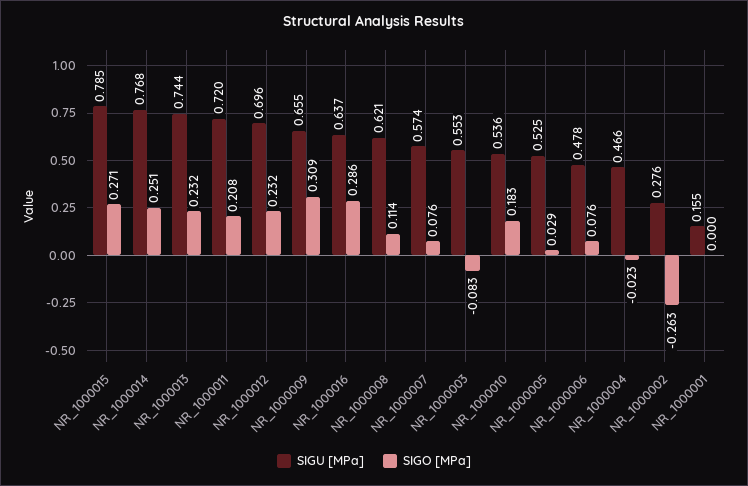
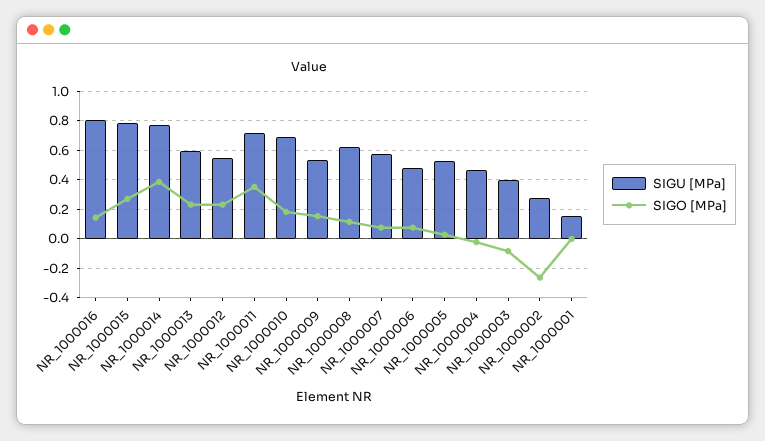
SIGO [MPa], NR_1000014: 0.251 -> 0.4
SIGU [MPa], NR_1000013: 0.744 -> 0.6
SIGO [MPa], NR_1000011: 0.208 -> 0.35
SIGU [MPa], NR_1000012: 0.696 -> 0.55
SIGU [MPa], NR_1000009: 0.655 -> 0.55
SIGO [MPa], NR_1000009: 0.309 -> 0.15
SIGU [MPa], NR_1000016: 0.637 -> 0.8
SIGO [MPa], NR_1000016: 0.286 -> 0.15
SIGU [MPa], NR_1000003: 0.553 -> 0.4
SIGU [MPa], NR_1000010: 0.536 -> 0.7

